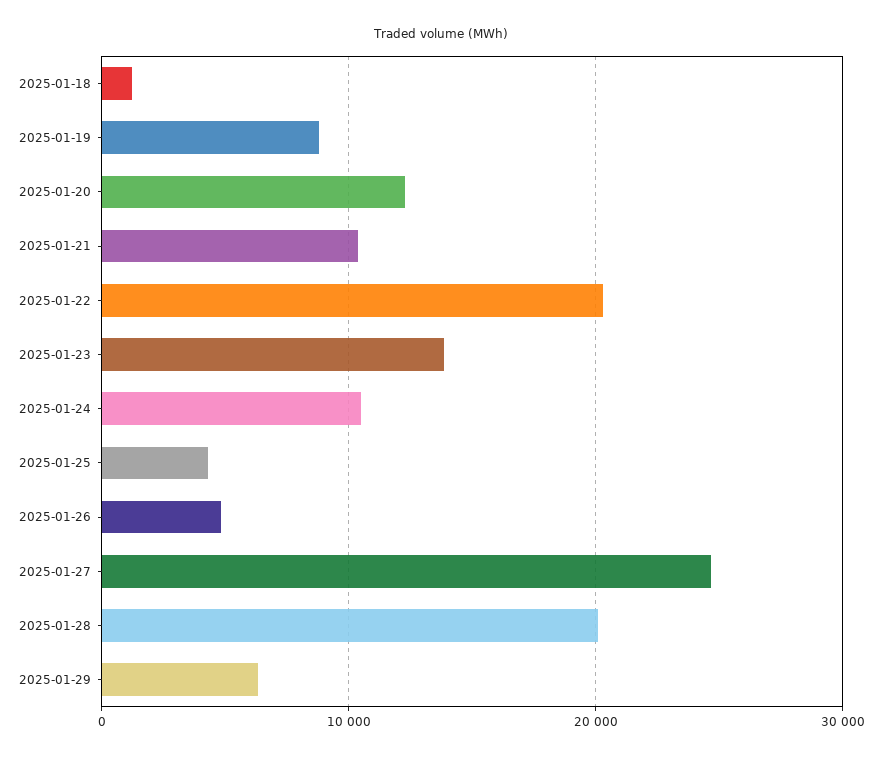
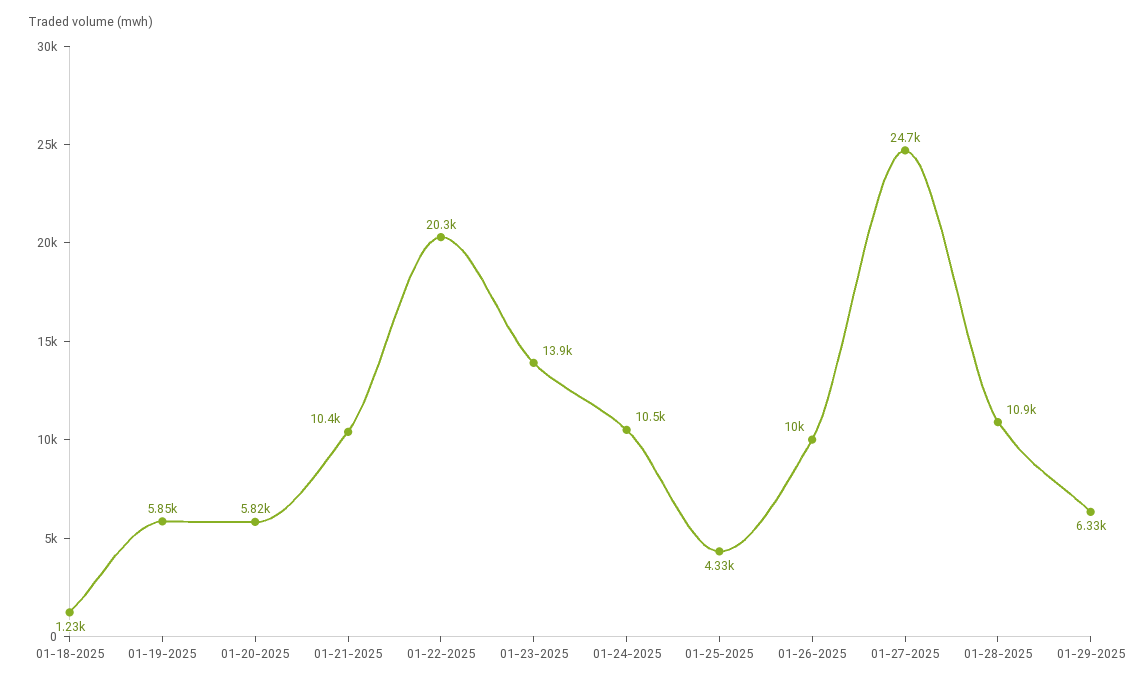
2025-01-19: 9000 -> 5850
2025-01-20: 12000 -> 5820
2025-01-26: 5000 -> 10000
2025-01-28: 20000 -> 10900

